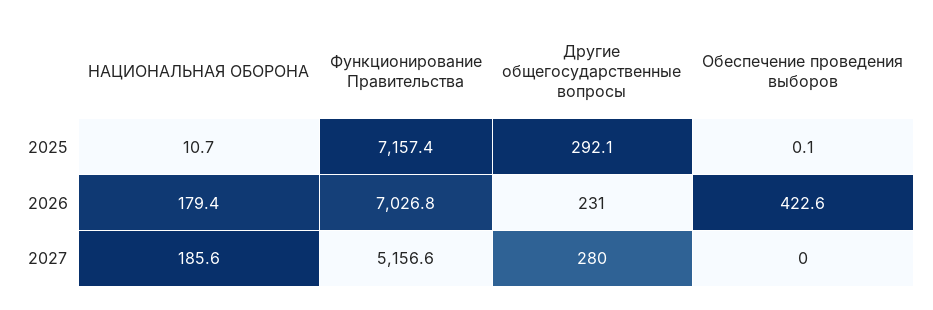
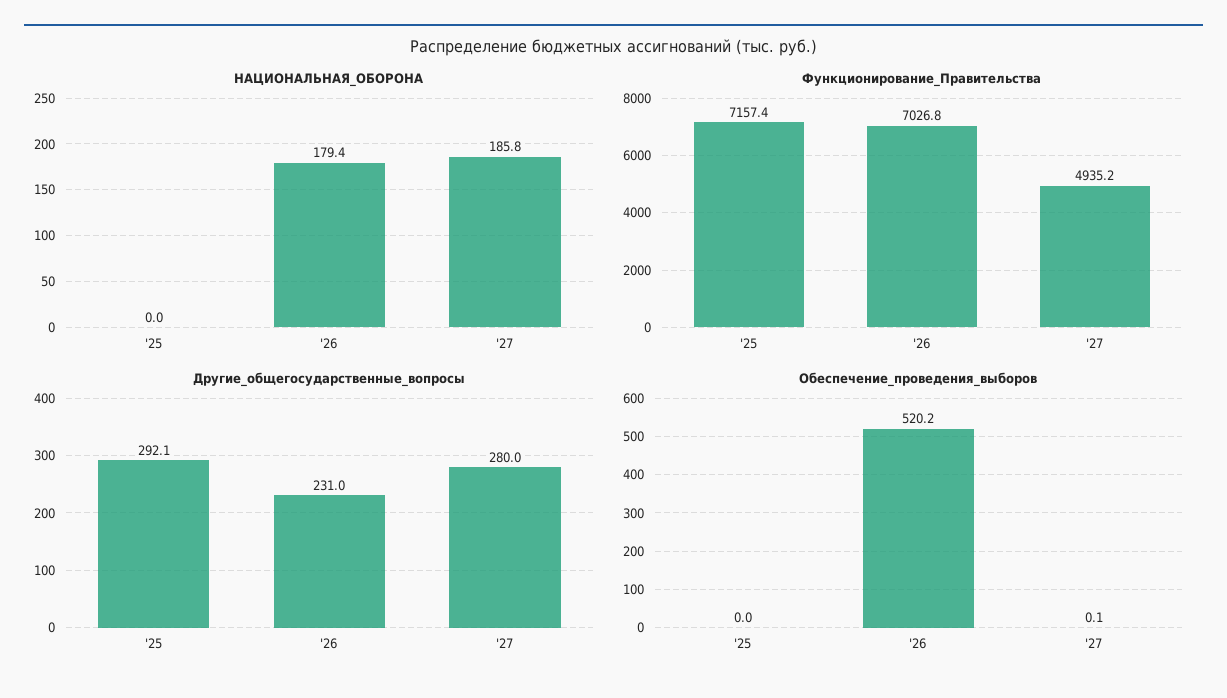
НАЦИОНАЛЬНАЯ ОБОРОНА, 2025: 10.7 -> 0
Обеспечение проведения выборов, 2025: 0.1 -> 0
Обеспечение проведения выборов, 2026: 422.6 -> 520.2
НАЦИОНАЛЬНАЯ ОБОРОНА, 2027: 185.6 -> 185.8
Функционирование Правительства, 2027: 5156.6 -> 4935.2
Обеспечение проведения выборов, 2027: 0 -> 0.1

